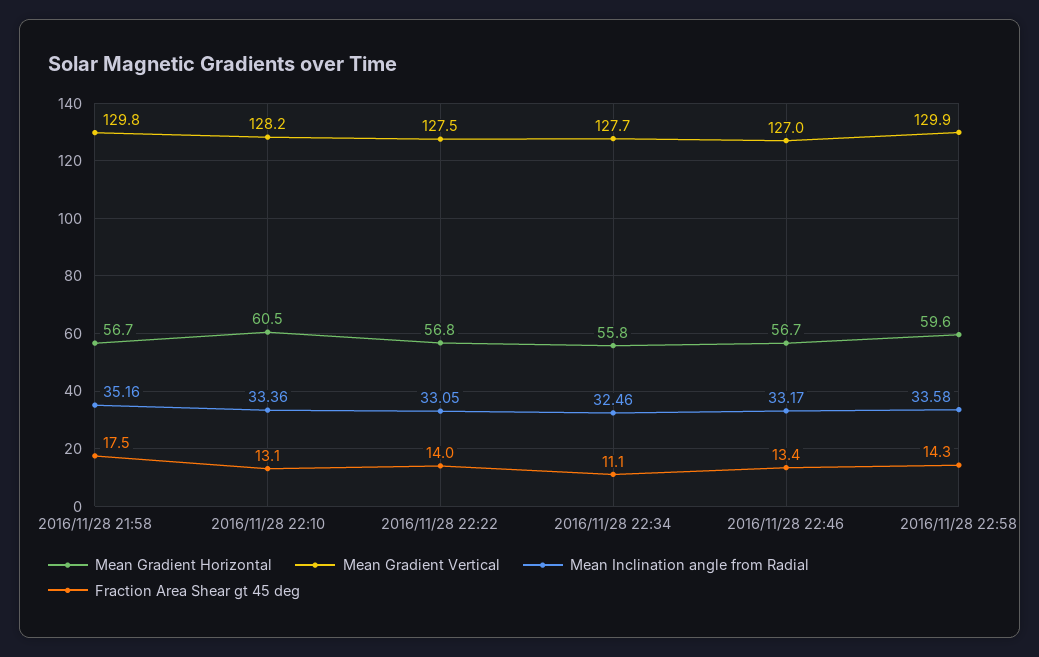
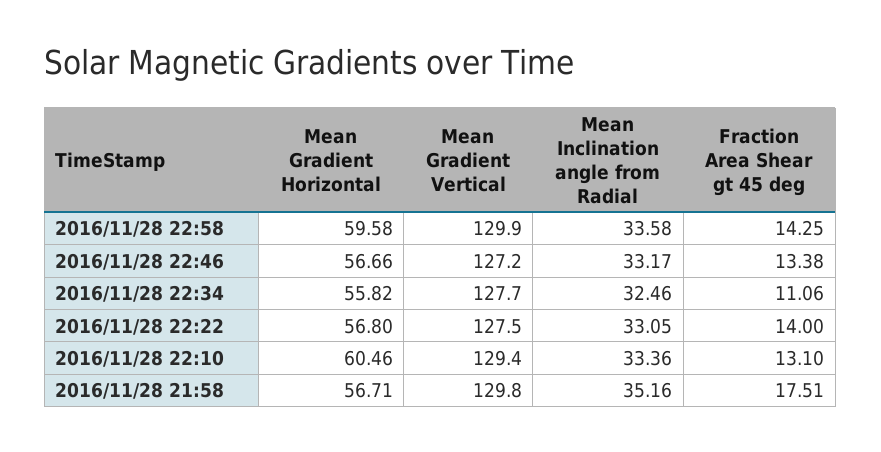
Mean Gradient Vertical, 2016/11/28 22:10: 128.2 -> 129.4
Mean Gradient Vertical, 2016/11/28 22:46: 127 -> 127.2

